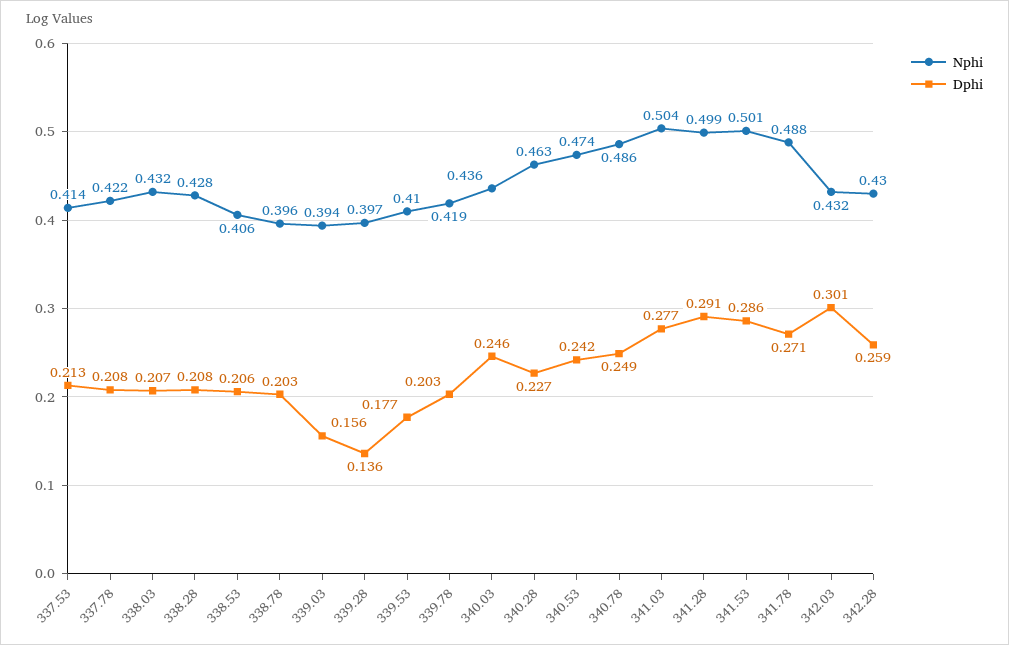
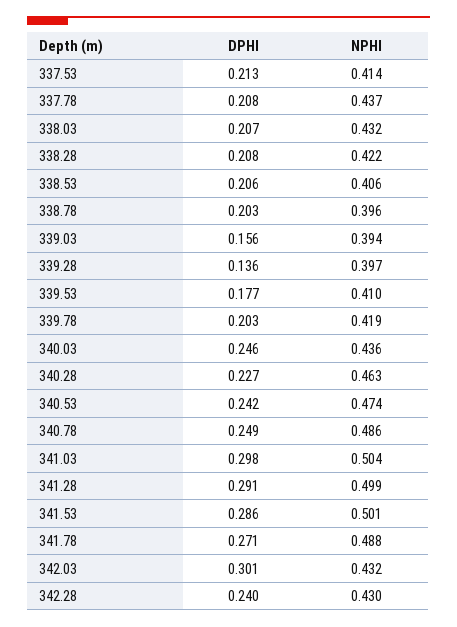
Nphi, 337.78: 0.422 -> 0.437
Nphi, 338.28: 0.428 -> 0.422
Dphi, 341.03: 0.277 -> 0.298
Dphi, 342.28: 0.259 -> 0.24

